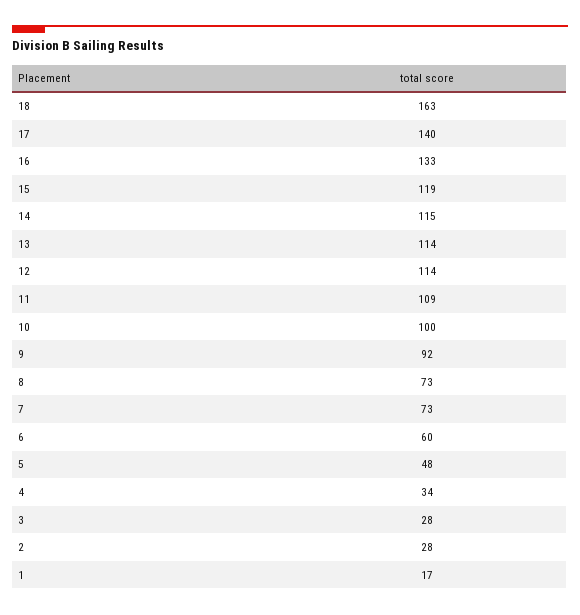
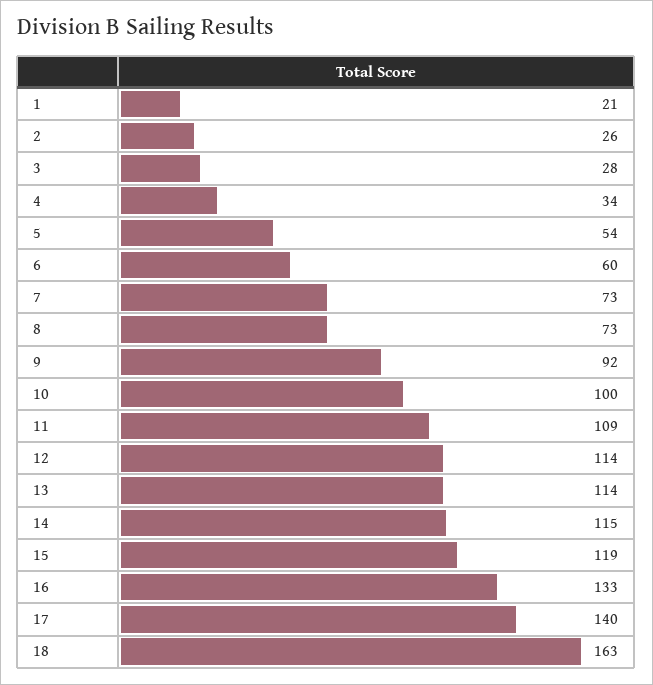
5: 48 -> 54
2: 28 -> 26
1: 17 -> 21

